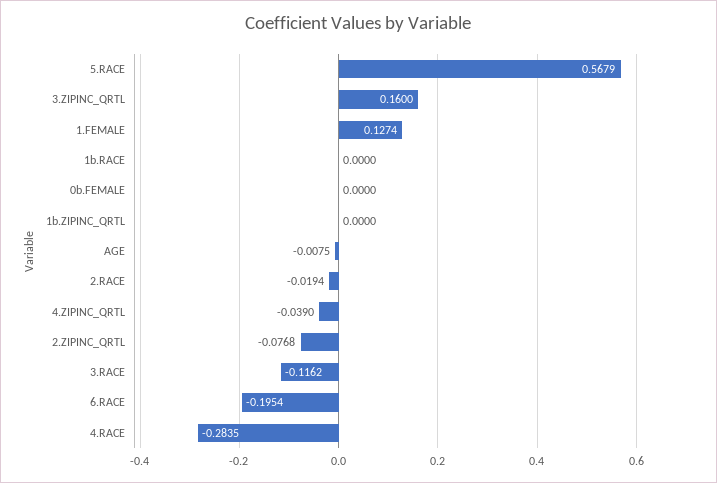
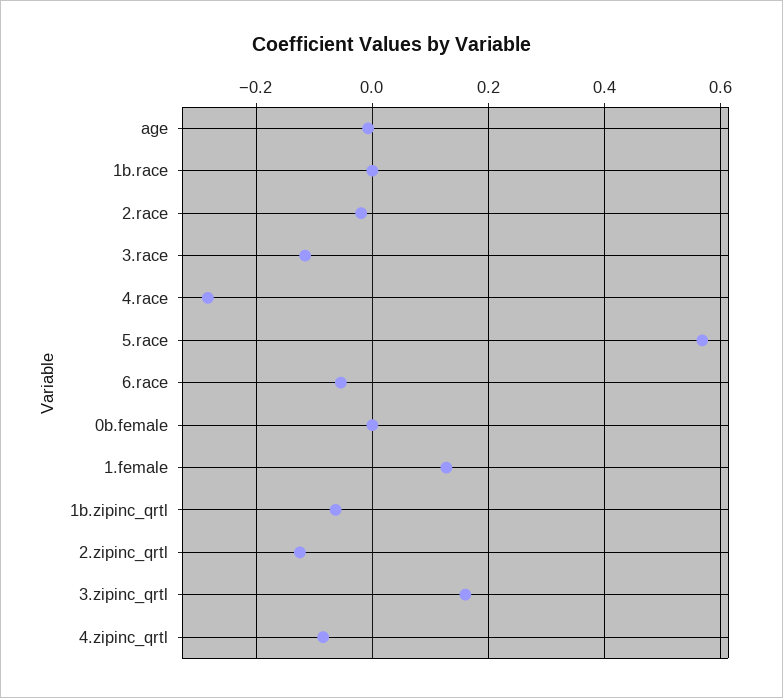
1b.ZIPINC_QRTL: 0 -> -0.06
4.ZIPINC_QRTL: -0.039 -> -0.08
2.ZIPINC_QRTL: -0.0768 -> -0.12
6.RACE: -0.1954 -> -0.06

